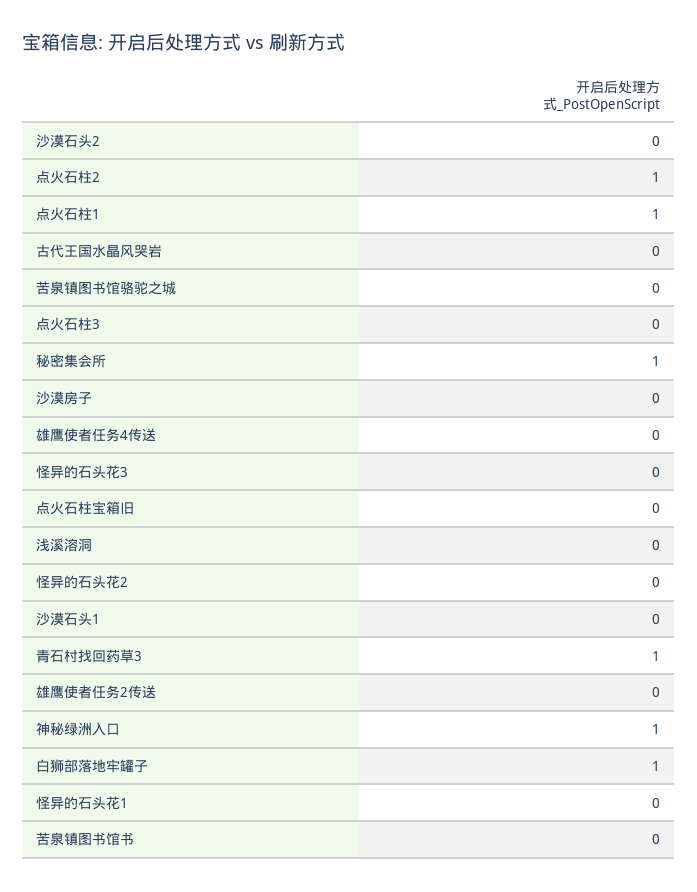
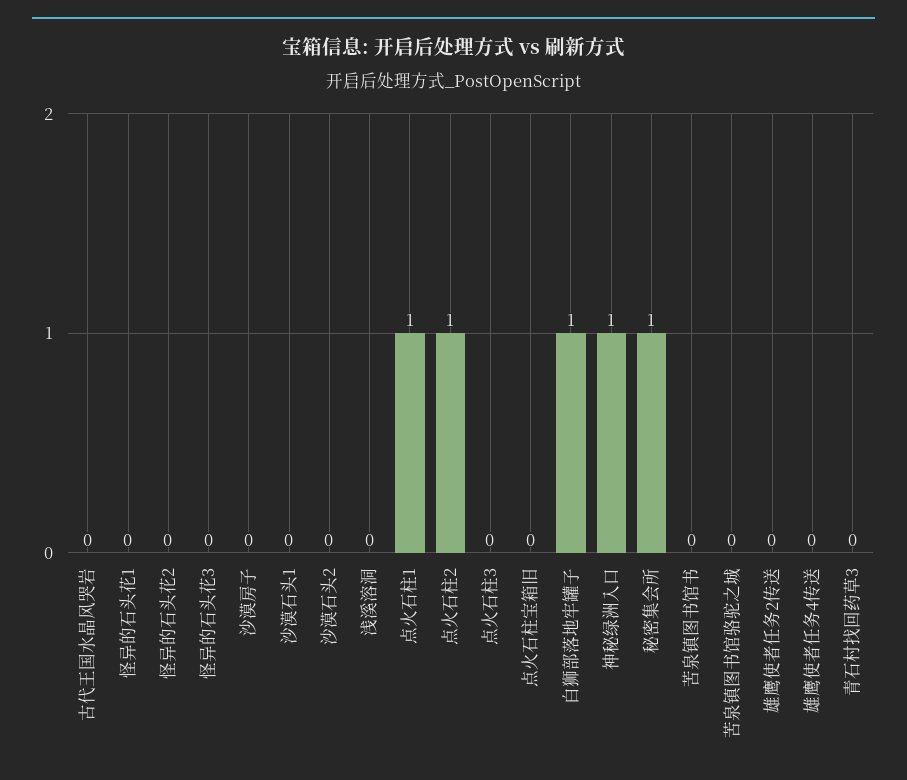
青石村找回药草3: 1 -> 0

